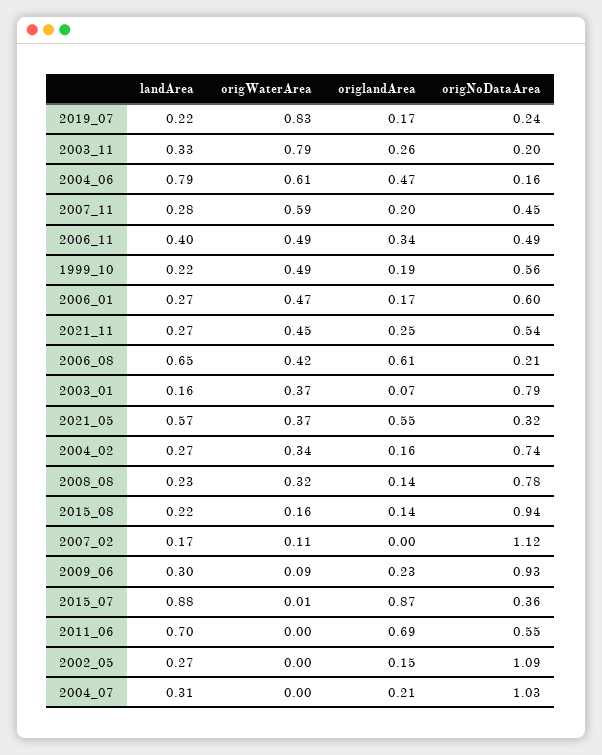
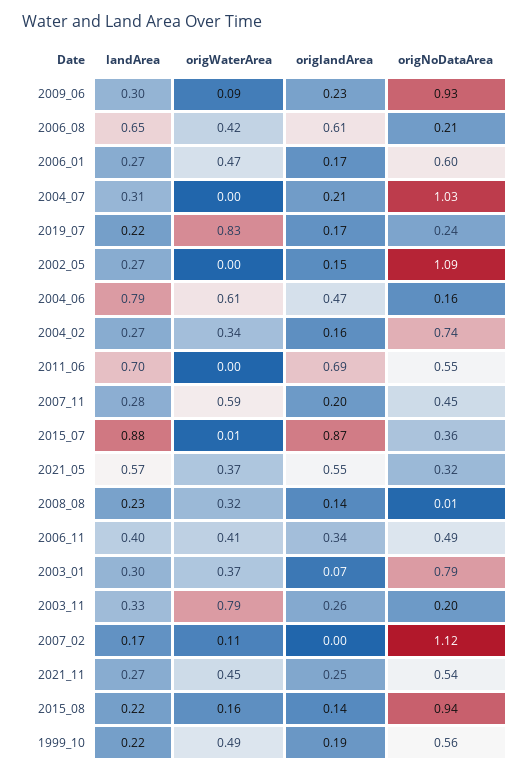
origWaterArea, 2006_11: 0.49 -> 0.41
landArea, 2003_01: 0.16 -> 0.3
origNoDataArea, 2008_08: 0.78 -> 0.01

